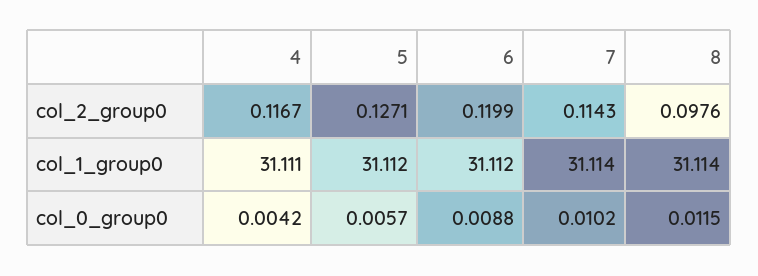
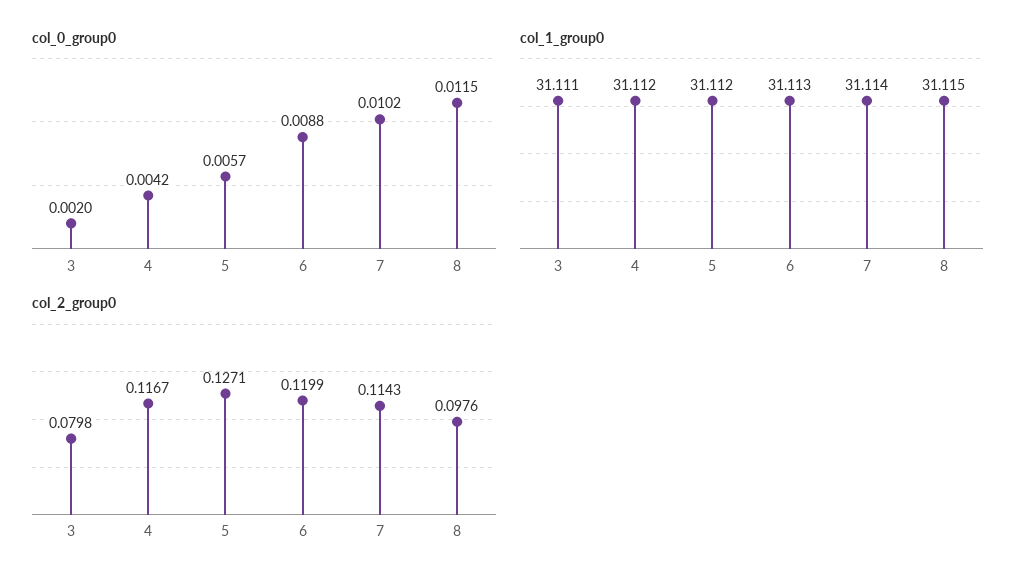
col_1_group0, 4: 31.111 -> 31.112
col_1_group0, 6: 31.112 -> 31.113
col_1_group0, 8: 31.114 -> 31.115
col_0_group0, 3: none -> 0.002
col_1_group0, 3: none -> 31.111
col_2_group0, 3: none -> 0.0798

